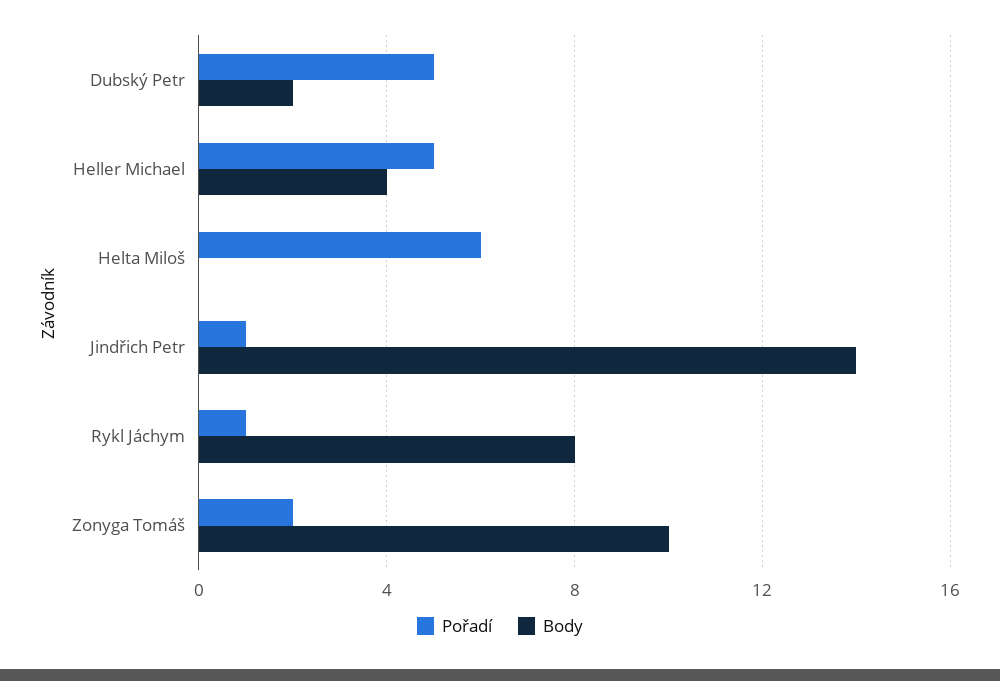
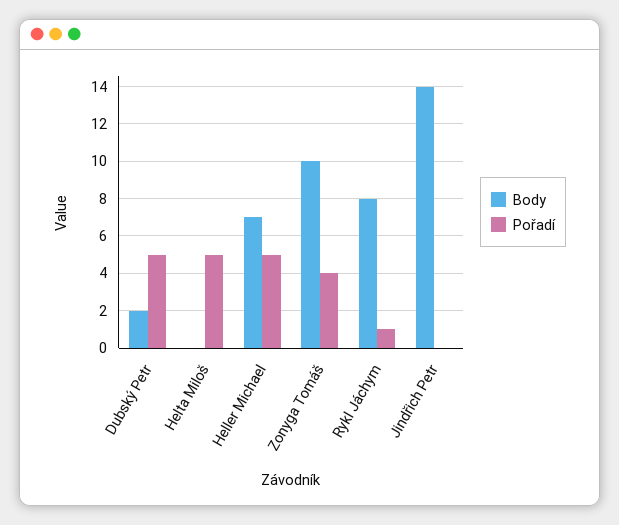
Body, Heller Michael: 4 -> 7
Pořadí, Helta Miloš: 6 -> 5
Pořadí, Jindřich Petr: 1 -> 0
Pořadí, Zonyga Tomáš: 2 -> 4

